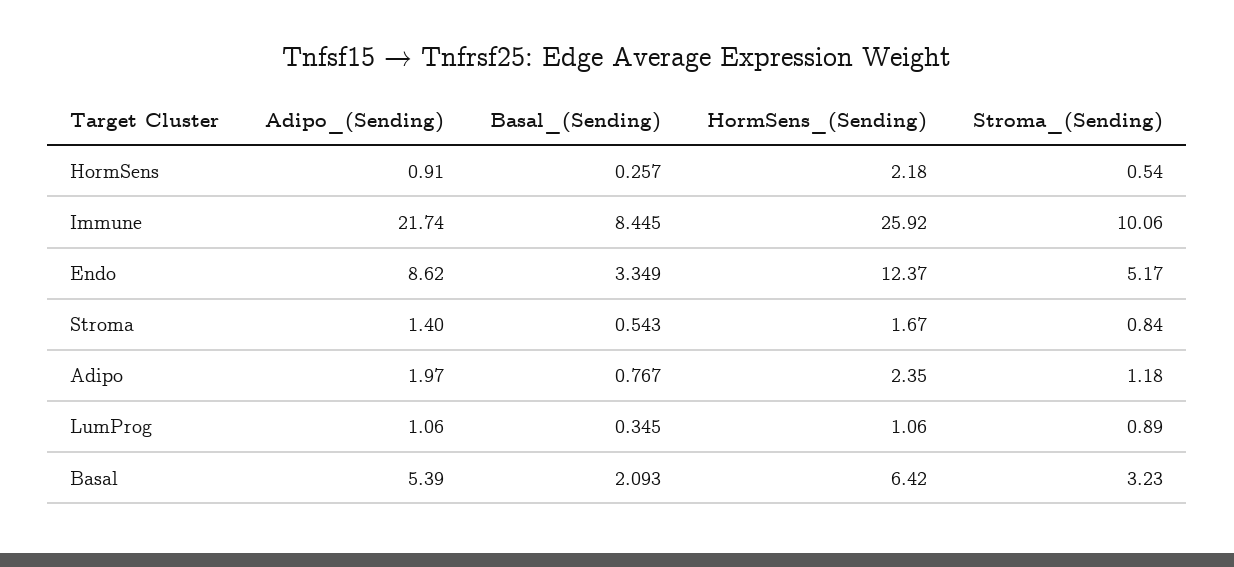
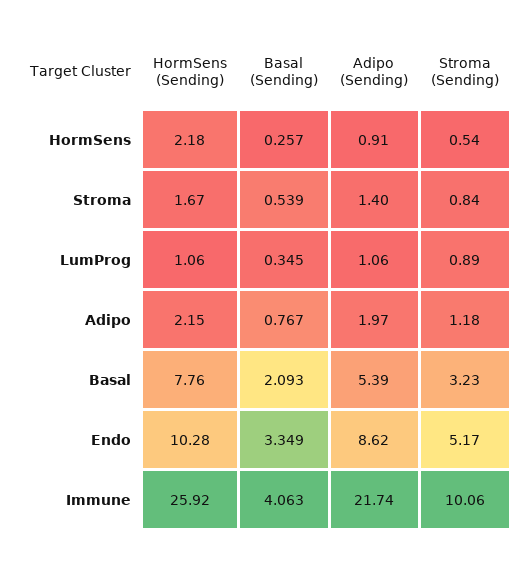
Basal_(Sending), Immune: 8.445 -> 4.063
HormSens_(Sending), Endo: 12.37 -> 10.28
Basal_(Sending), Stroma: 0.543 -> 0.539
HormSens_(Sending), Adipo: 2.35 -> 2.15
HormSens_(Sending), Basal: 6.42 -> 7.76

